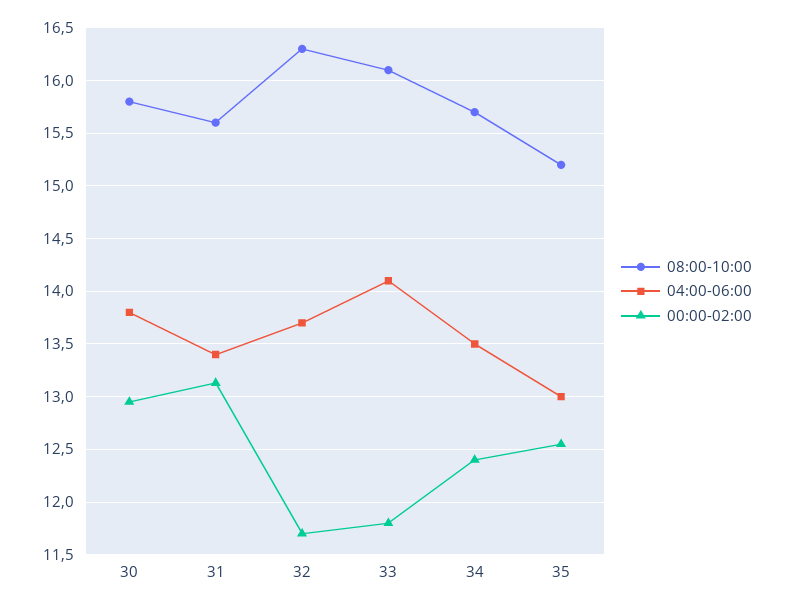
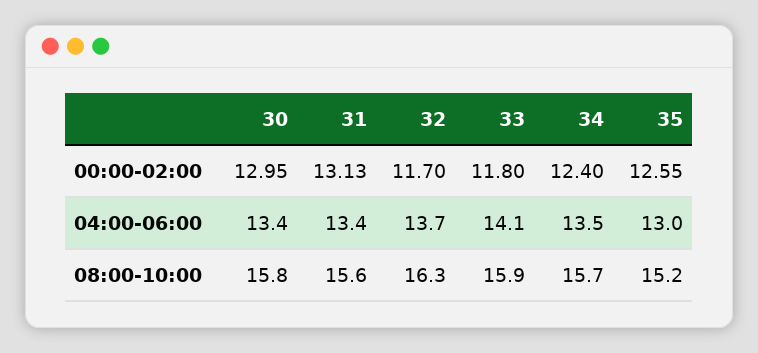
04:00-06:00, 30: 13.8 -> 13.4
08:00-10:00, 33: 16.1 -> 15.9

